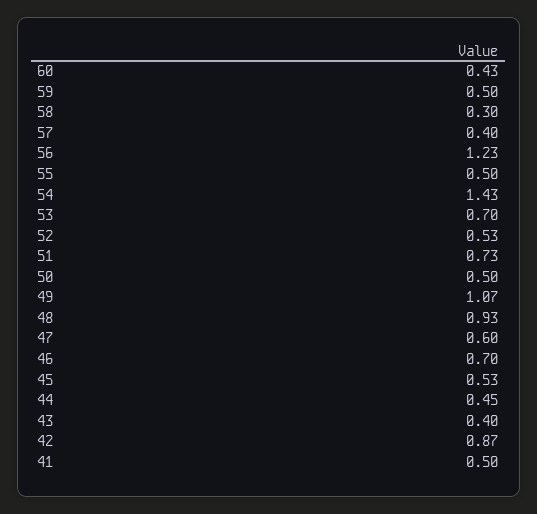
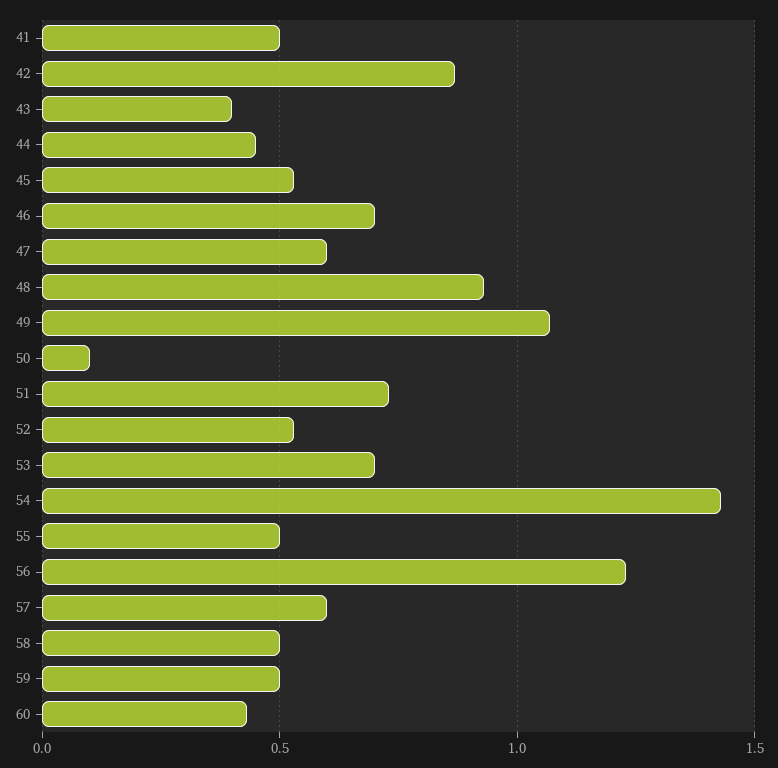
58: 0.3 -> 0.5
57: 0.4 -> 0.6
50: 0.5 -> 0.1

